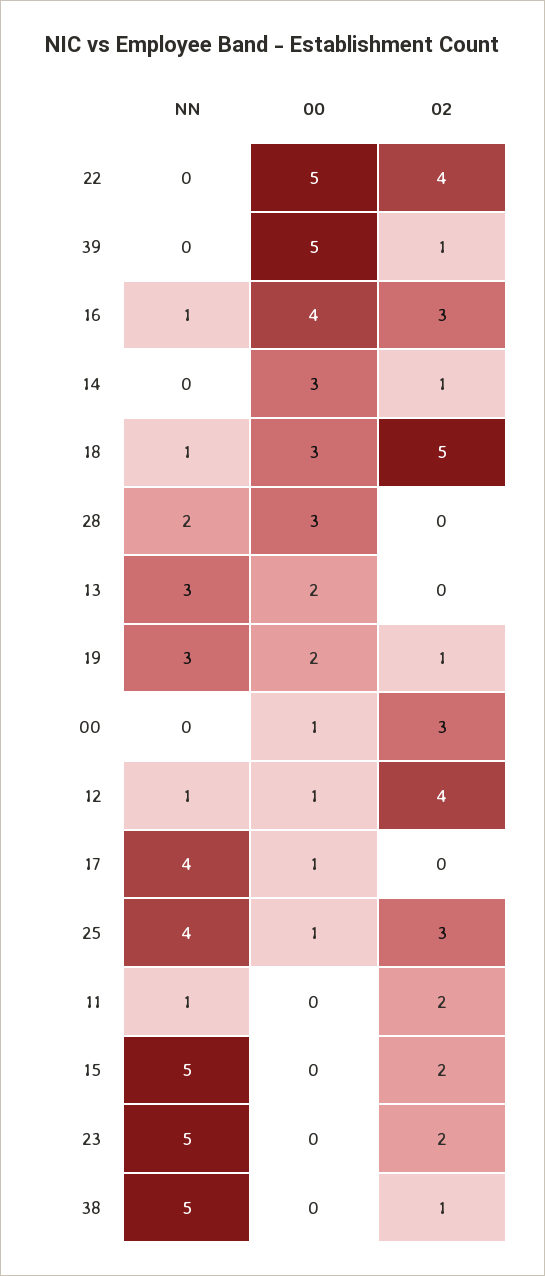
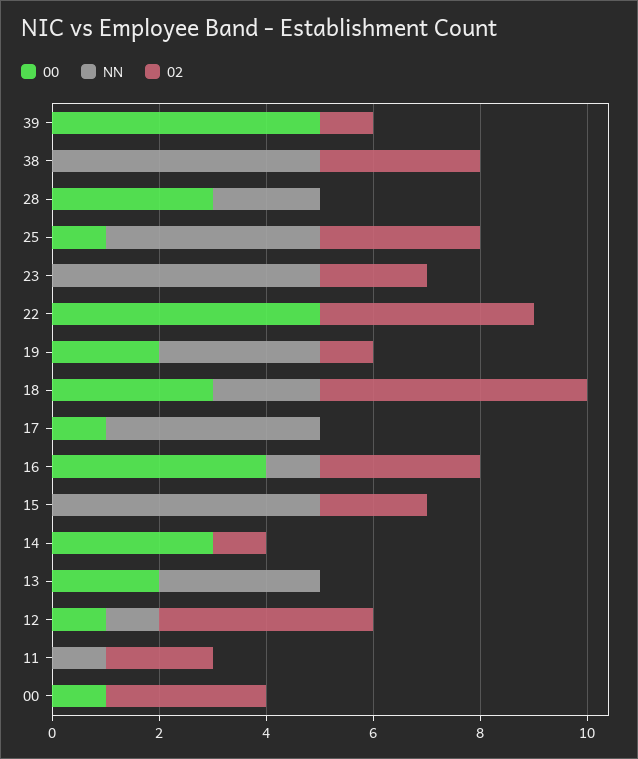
NN, 18: 1 -> 2
02, 38: 1 -> 3

